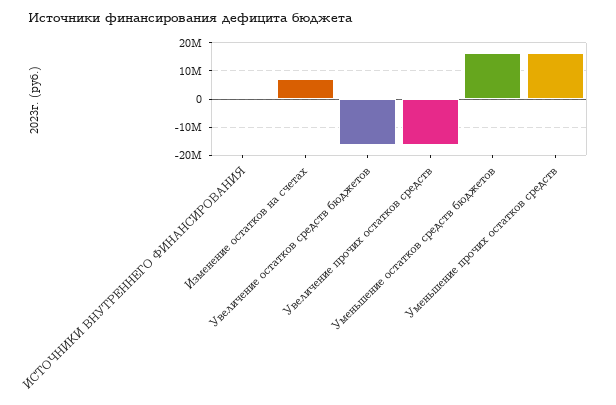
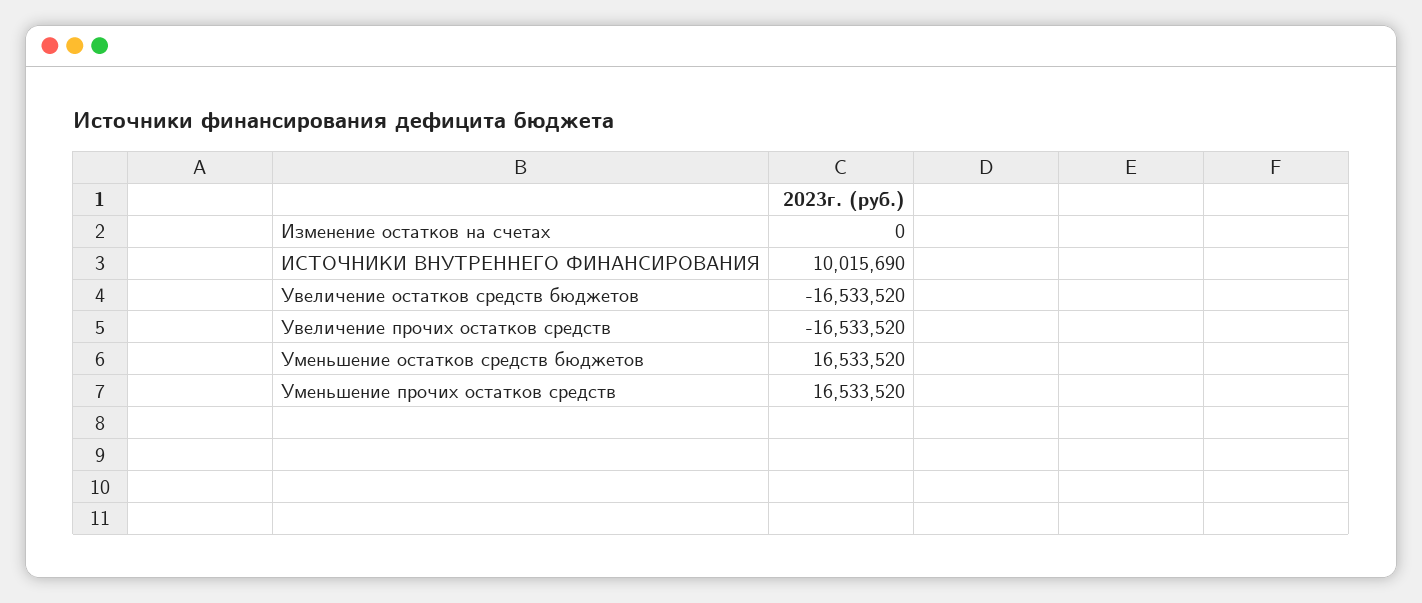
ИСТОЧНИКИ ВНУТРЕННЕГО ФИНАНСИРОВАНИЯ: 0 -> 10015690
Изменение остатков на счетах: 7500000 -> 0

